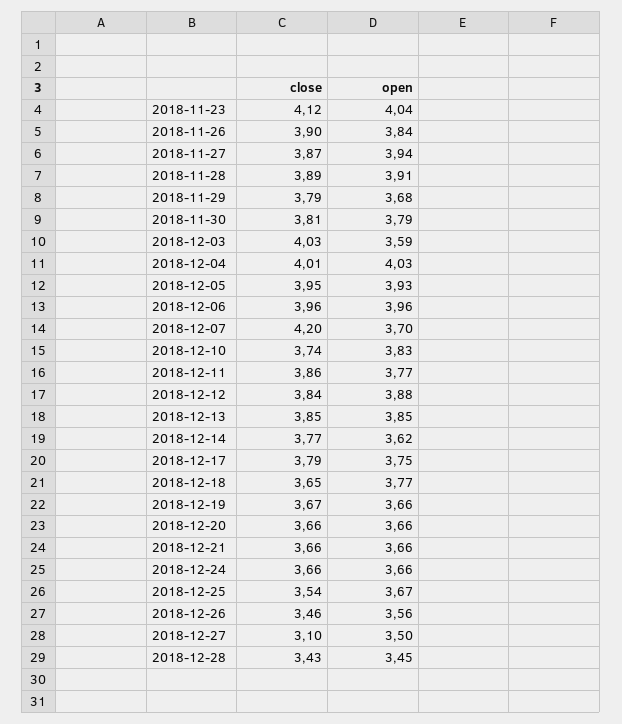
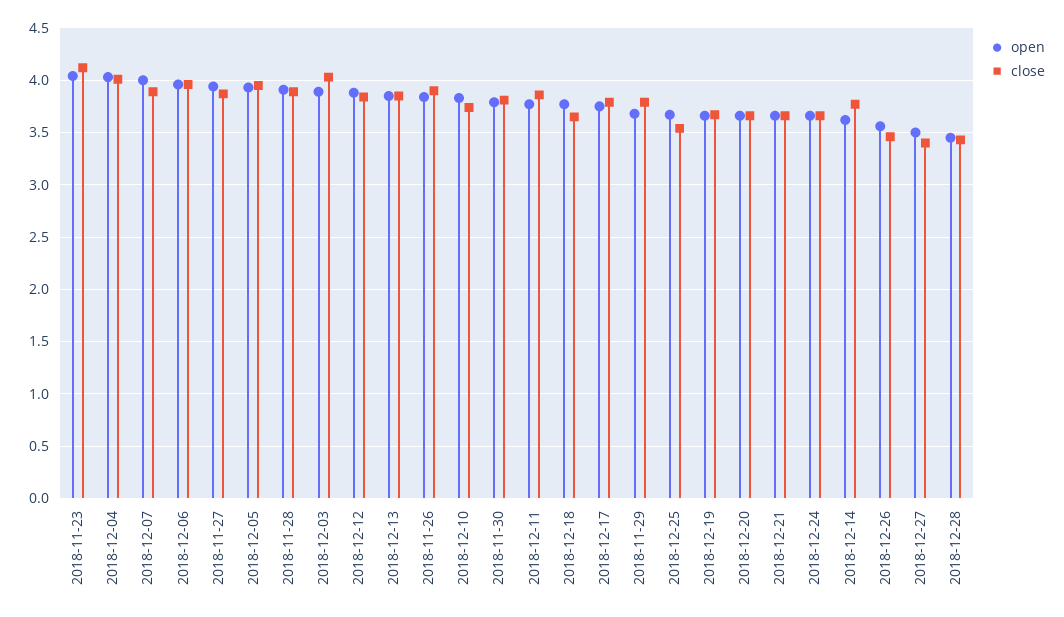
open, 2018-12-03: 3.59 -> 3.9
close, 2018-12-07: 4.2 -> 3.9
open, 2018-12-07: 3.7 -> 4
close, 2018-12-27: 3.1 -> 3.4

